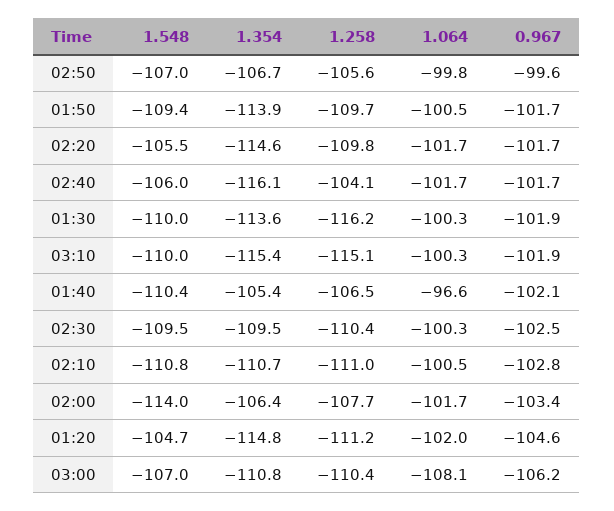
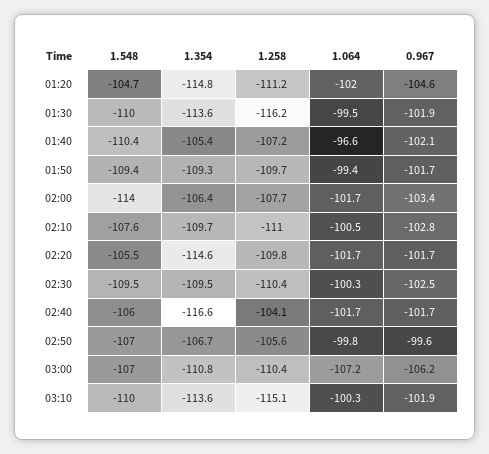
1.354, 01:50: -113.9 -> -109.3
1.064, 01:50: -100.5 -> -99.4
1.354, 02:40: -116.1 -> -116.6
1.064, 01:30: -100.3 -> -99.5
1.354, 03:10: -115.4 -> -113.6
1.258, 01:40: -106.5 -> -107.2
1.548, 02:10: -110.8 -> -107.6
1.354, 02:10: -110.7 -> -109.7
1.064, 03:00: -108.1 -> -107.2

